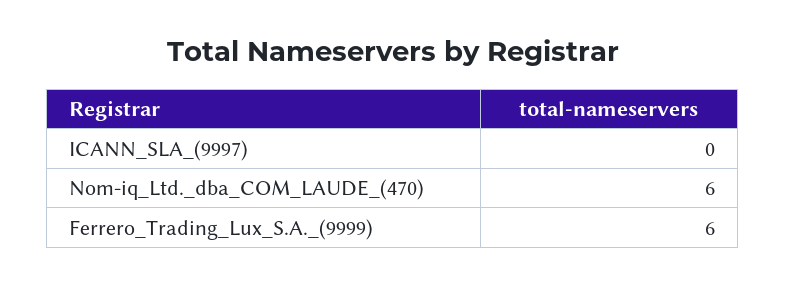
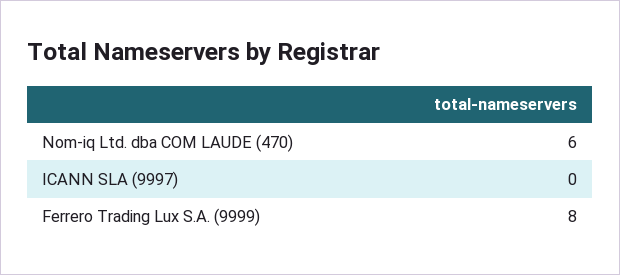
Ferrero_Trading_Lux_S.A._(9999): 6 -> 8

